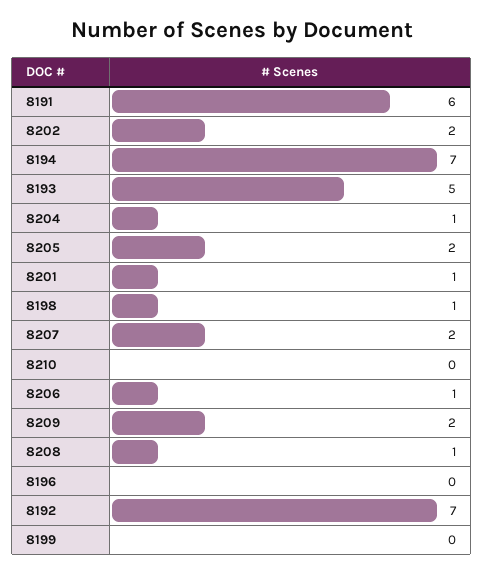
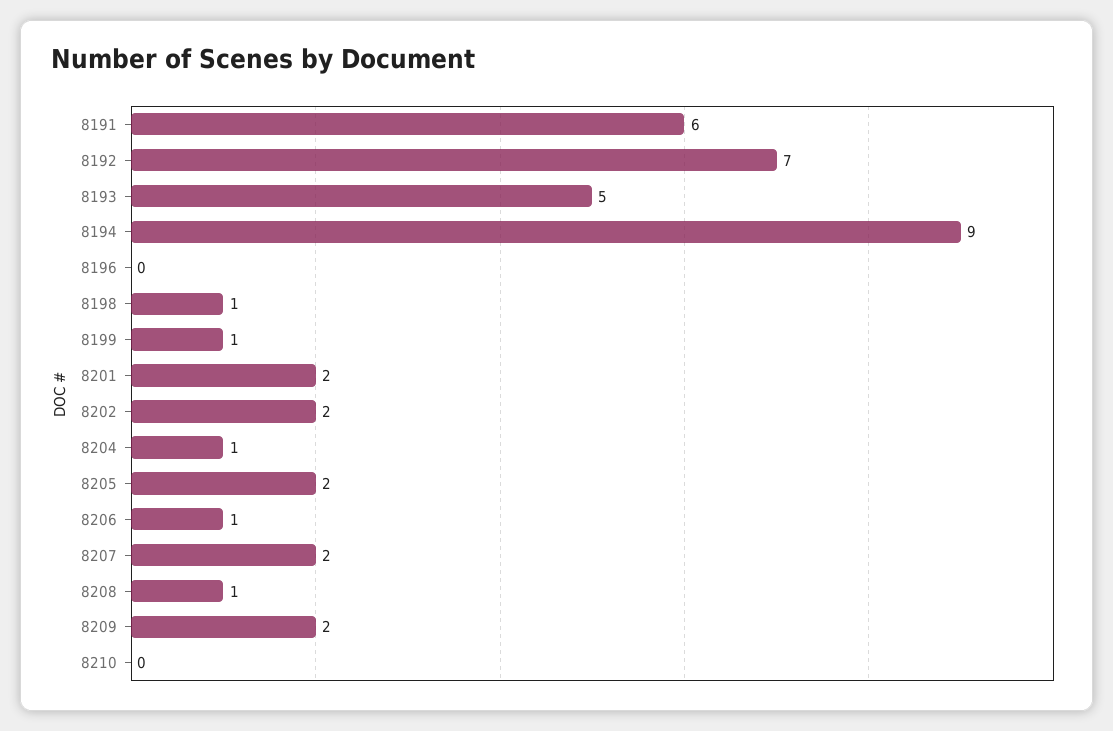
8194: 7 -> 9
8201: 1 -> 2
8199: 0 -> 1

